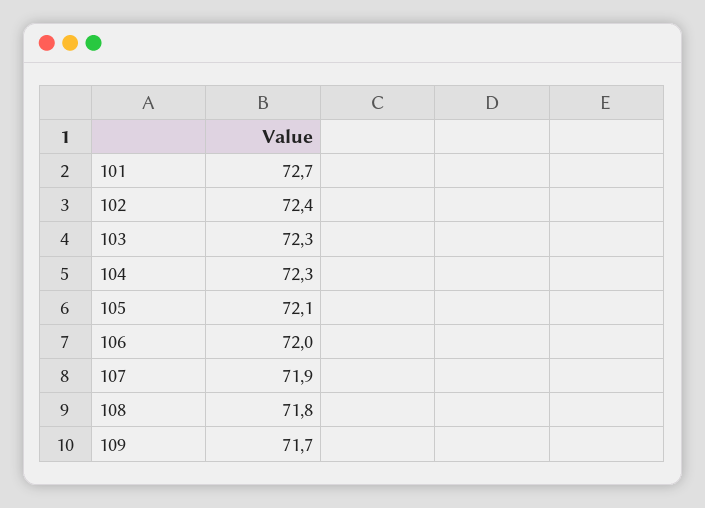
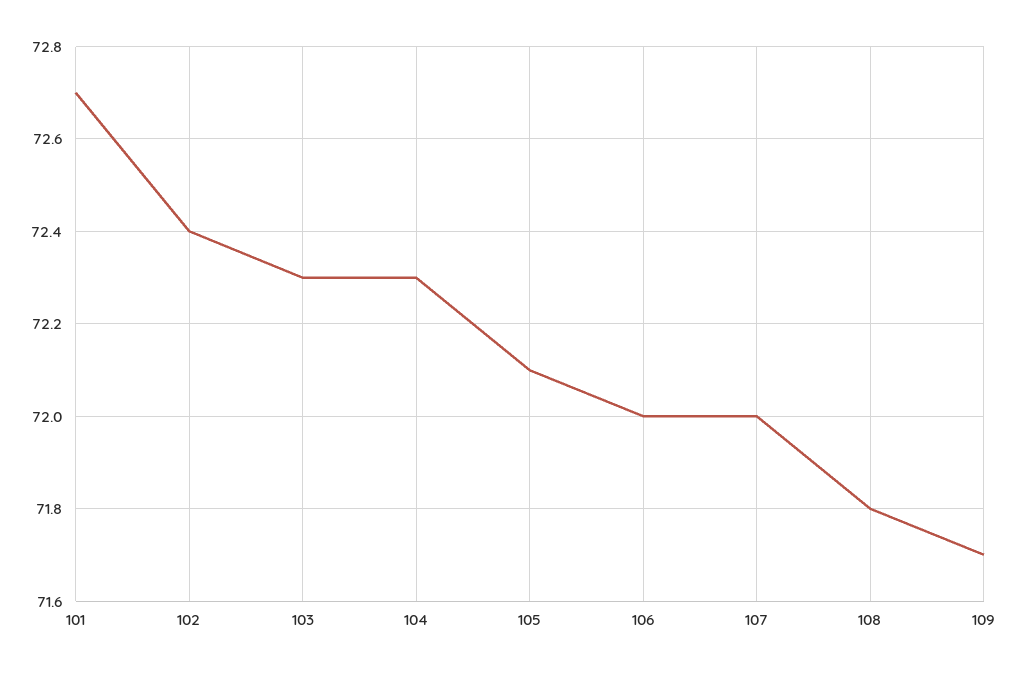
107: 71.9 -> 72

